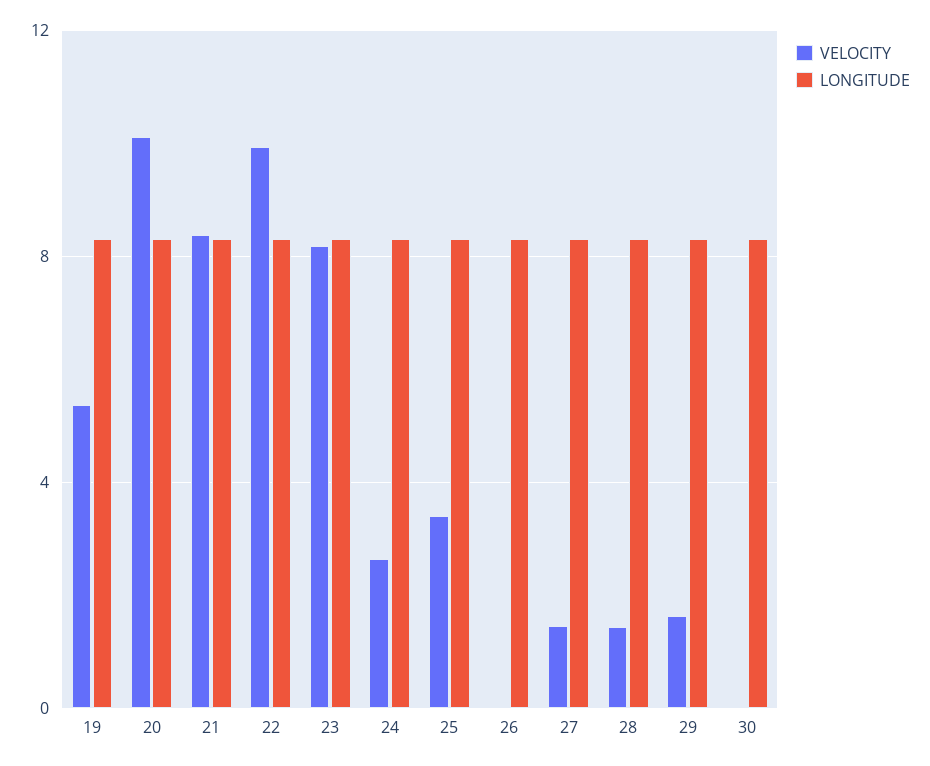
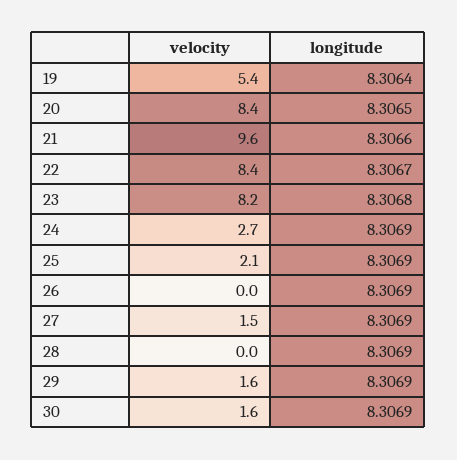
VELOCITY, 20: 10 -> 8.4
VELOCITY, 21: 8.5 -> 9.6
VELOCITY, 22: 10 -> 8.4
VELOCITY, 25: 3.5 -> 2.1
VELOCITY, 28: 1.5 -> 0
VELOCITY, 30: 0 -> 1.6

